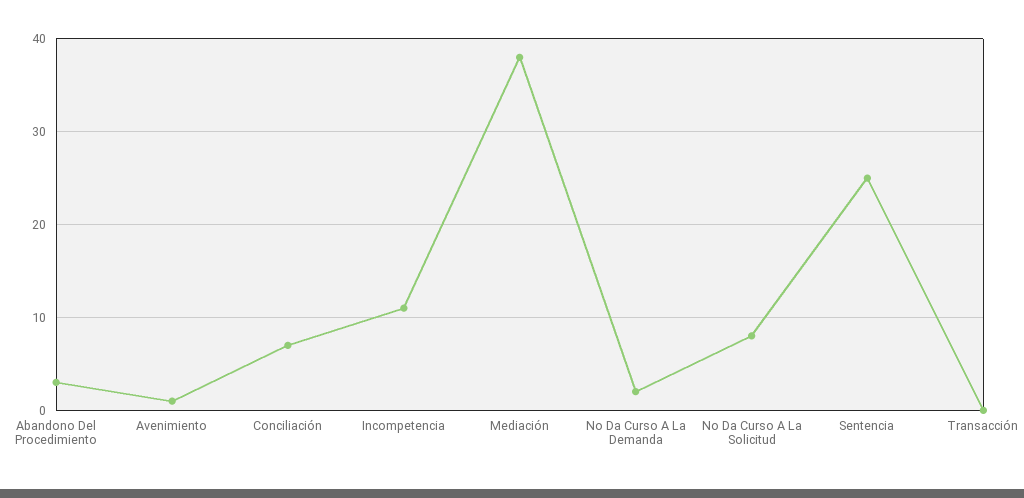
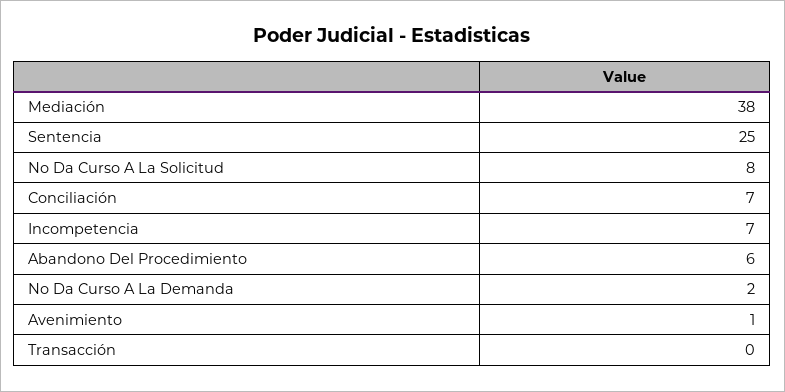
Abandono Del Procedimiento: 3 -> 6
Incompetencia: 11 -> 7

